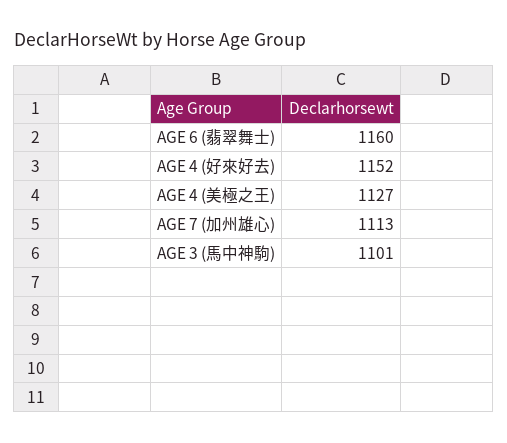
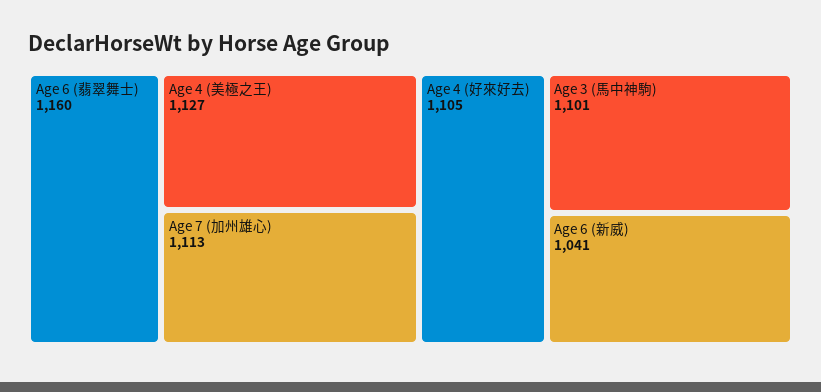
AGE 4 (好來好去): 1152 -> 1105
Age 6 (新威): none -> 1041

